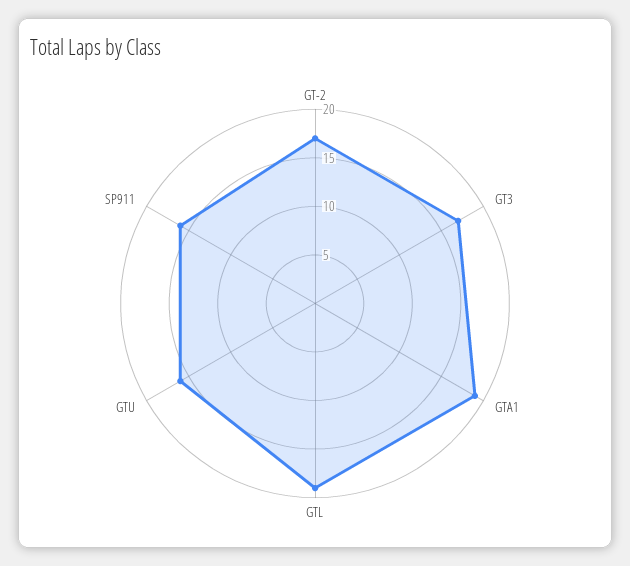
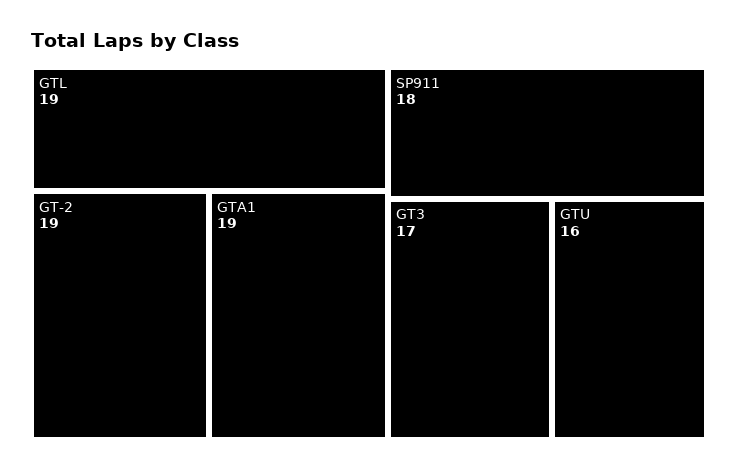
GT-2: 17 -> 19
SP911: 16 -> 18

